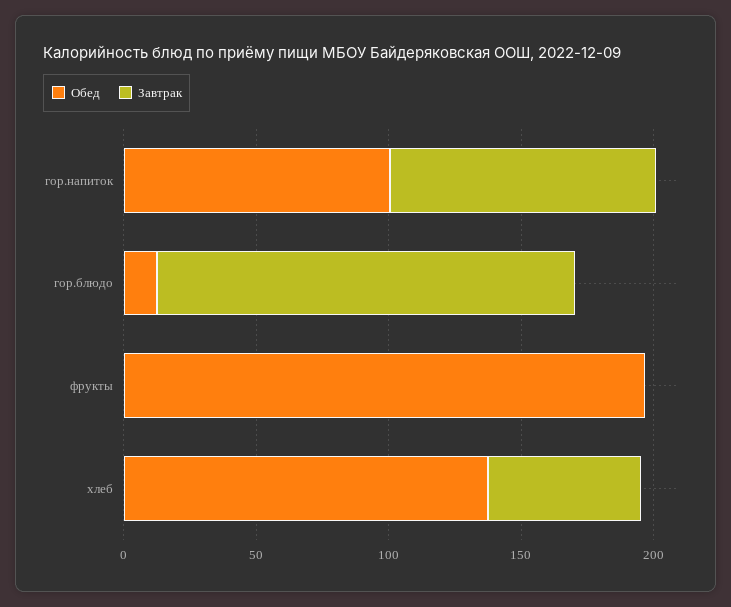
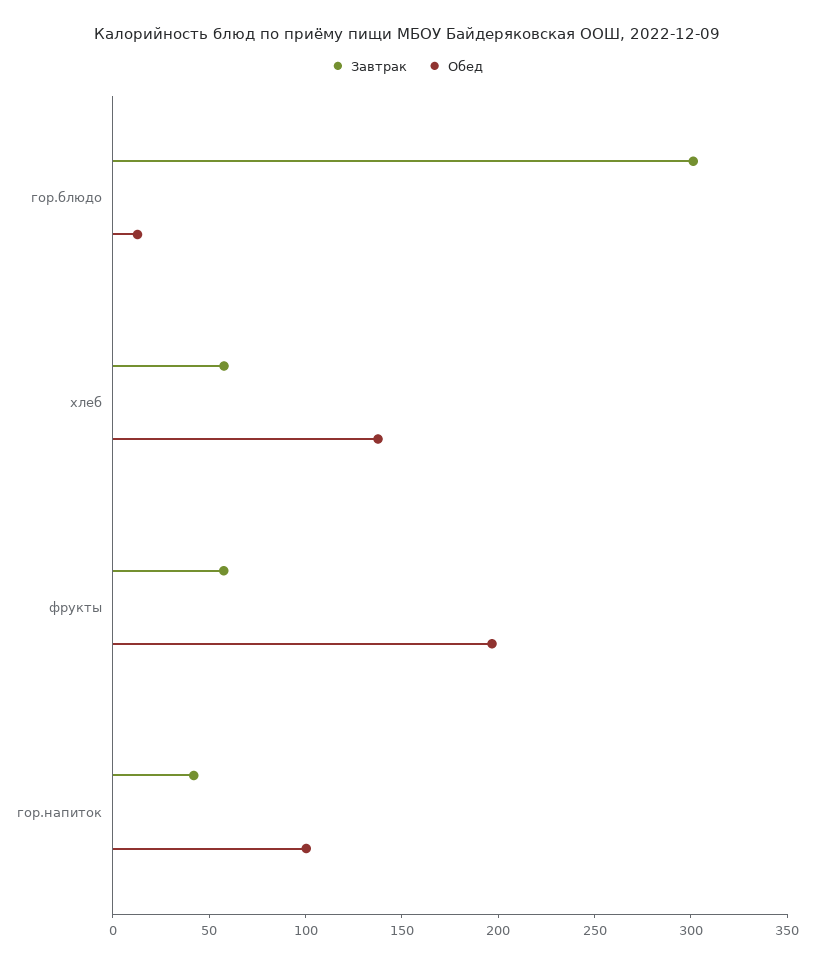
Завтрак, гор.напиток: 100 -> 40
Завтрак, гор.блюдо: 160 -> 300
Завтрак, фрукты: 0 -> 60

